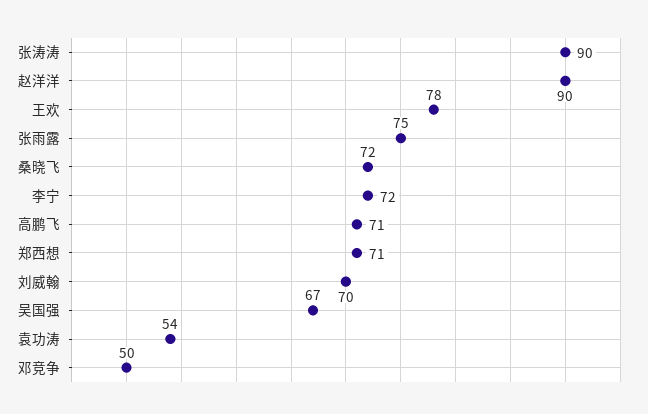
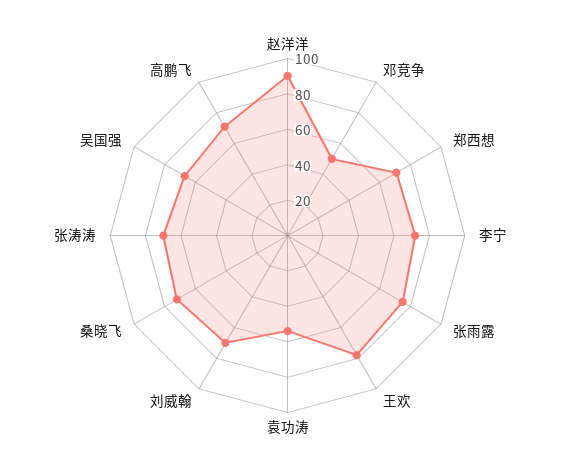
张涛涛: 90 -> 70

